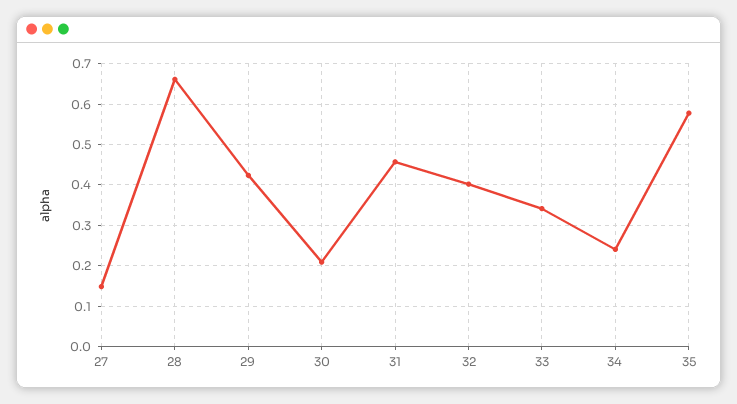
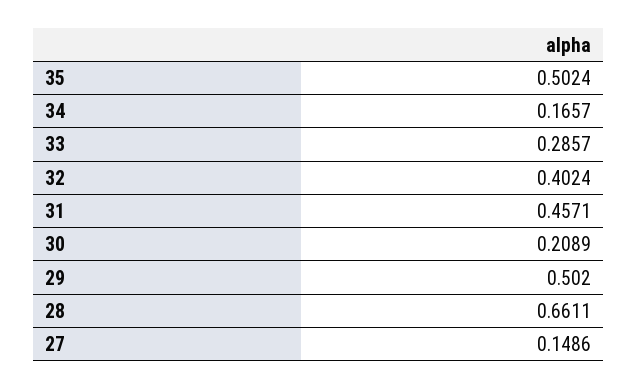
29: 0.42 -> 0.502
33: 0.34 -> 0.2857
34: 0.24 -> 0.1657
35: 0.58 -> 0.5024

